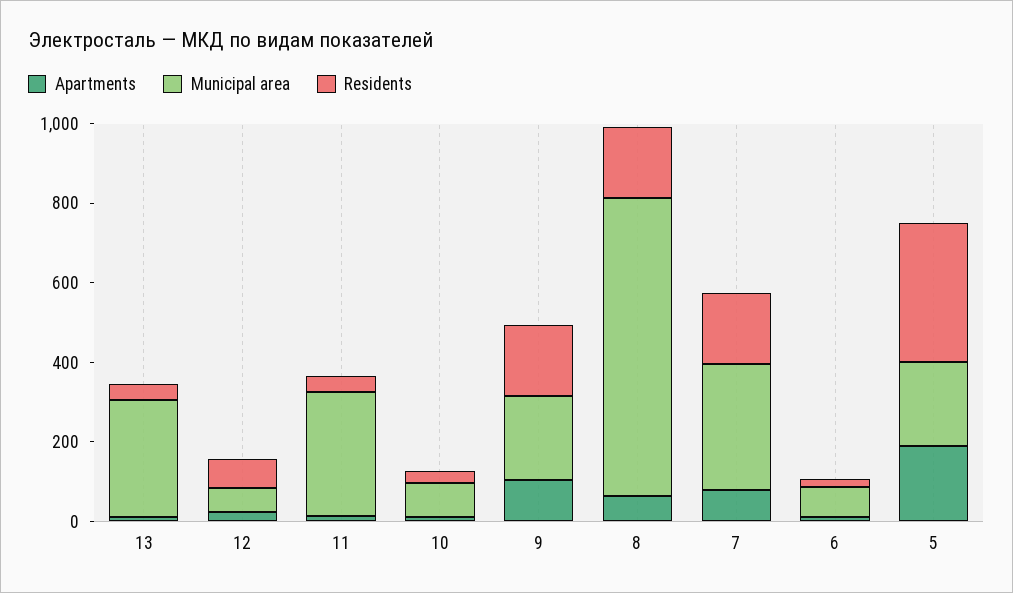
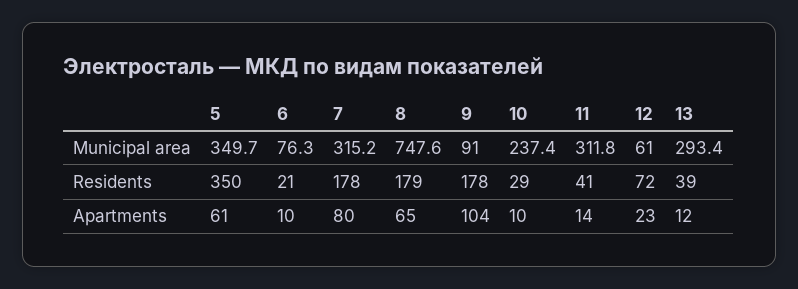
Municipal area, 10: 100 -> 237.4
Municipal area, 9: 200 -> 91
Apartments, 5: 200 -> 61
Municipal area, 5: 200 -> 349.7

